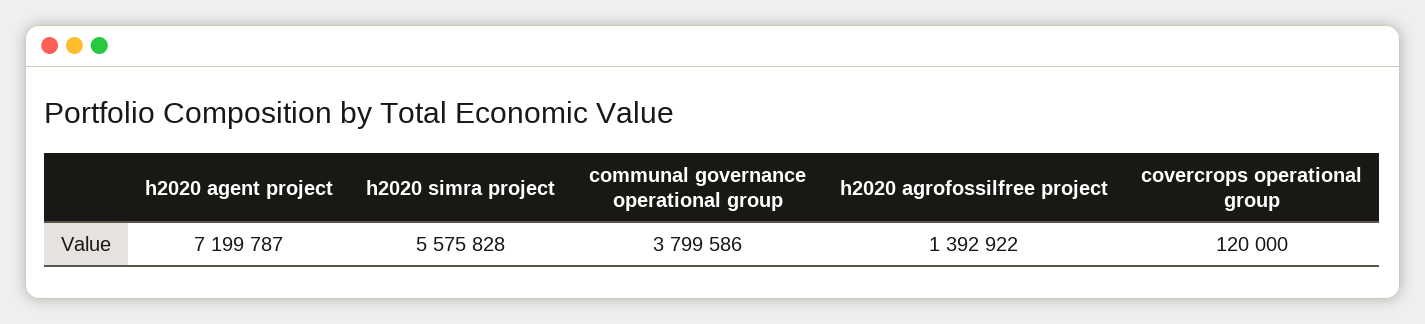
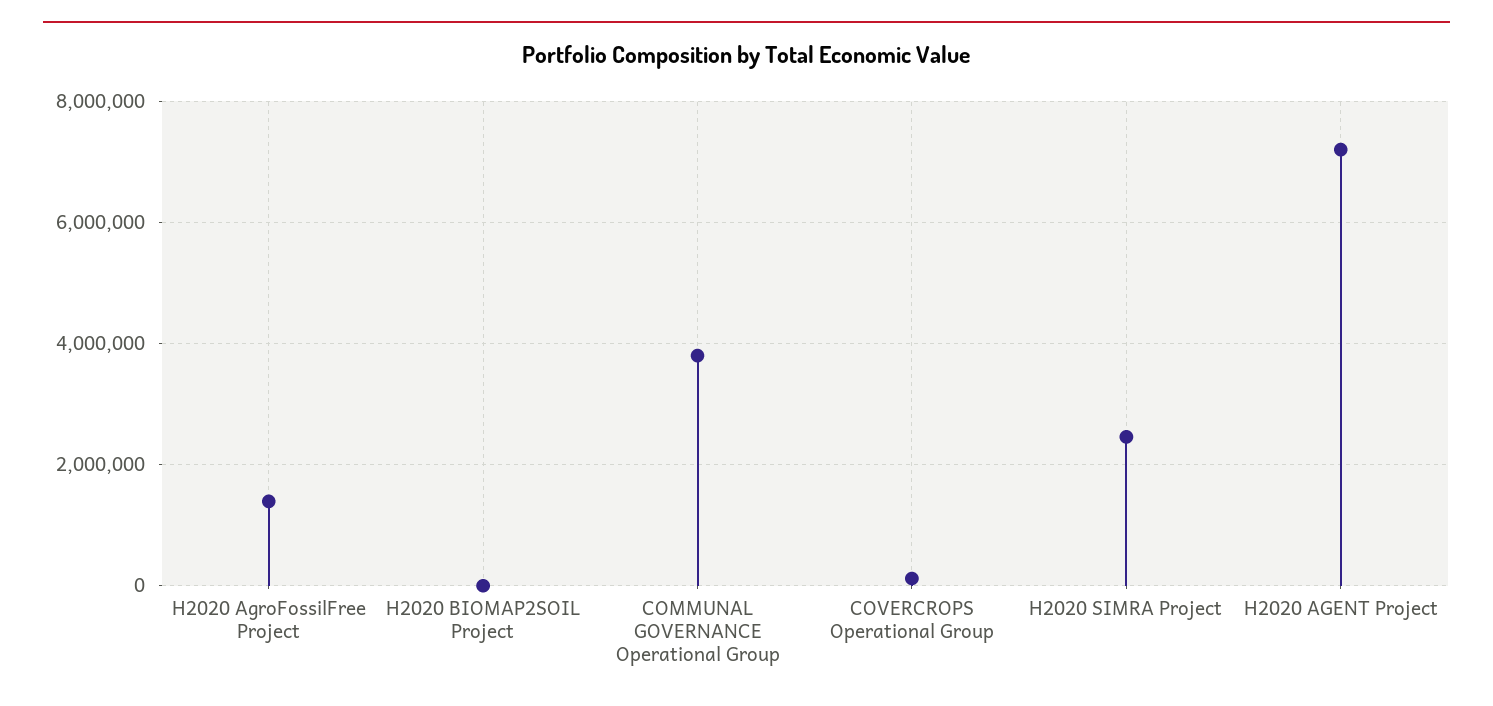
h2020 simra project: 5575828 -> 2400000
H2020 BIOMAP2SOIL Project: none -> 0

